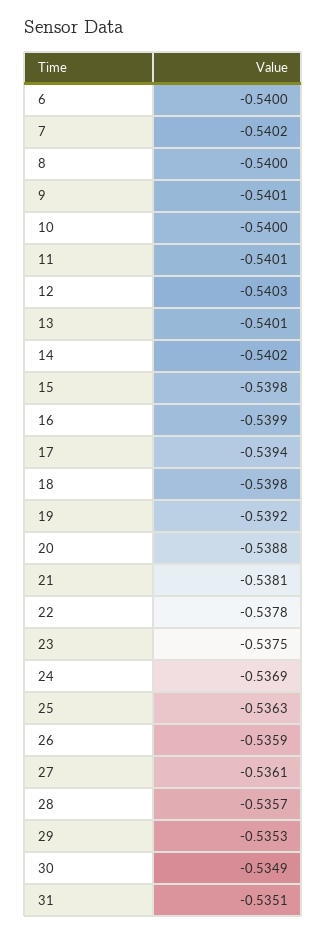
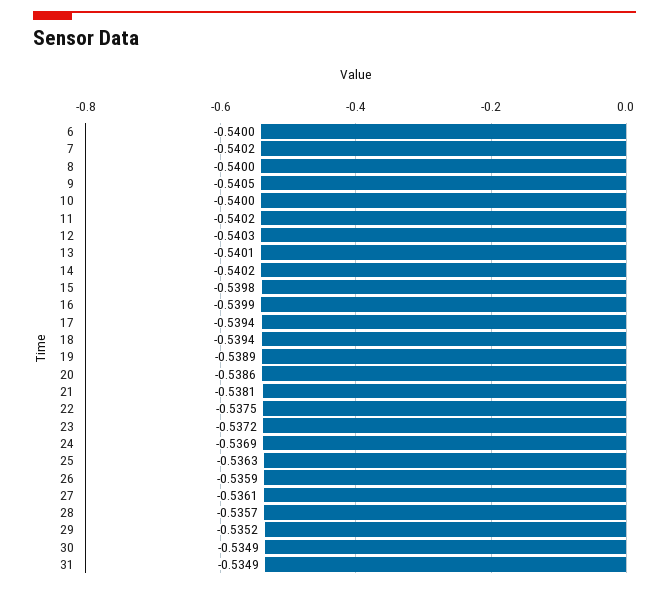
9: -0.5401 -> -0.5405
11: -0.5401 -> -0.5402
18: -0.5398 -> -0.5394
19: -0.5392 -> -0.5389
20: -0.5388 -> -0.5386
22: -0.5378 -> -0.5375
23: -0.5375 -> -0.5372
29: -0.5353 -> -0.5352
31: -0.5351 -> -0.5349

